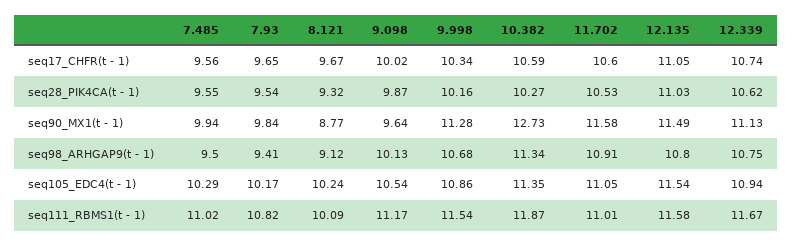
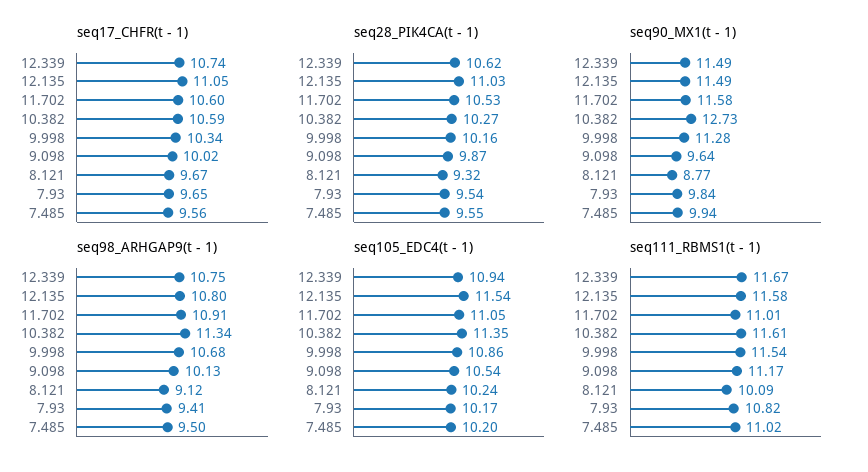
seq90_MX1(t - 1), 12.339: 11.13 -> 11.49
seq105_EDC4(t - 1), 7.485: 10.29 -> 10.2
seq111_RBMS1(t - 1), 10.382: 11.87 -> 11.61

